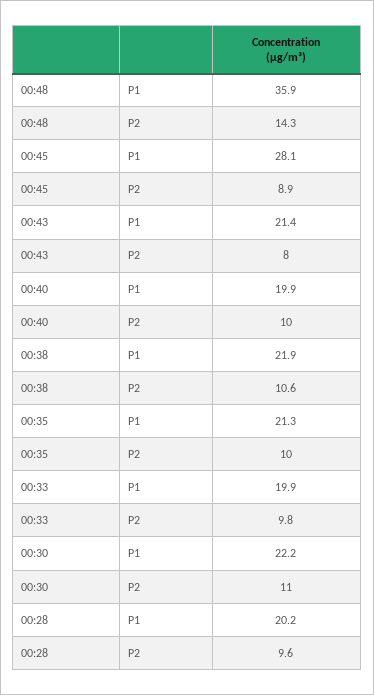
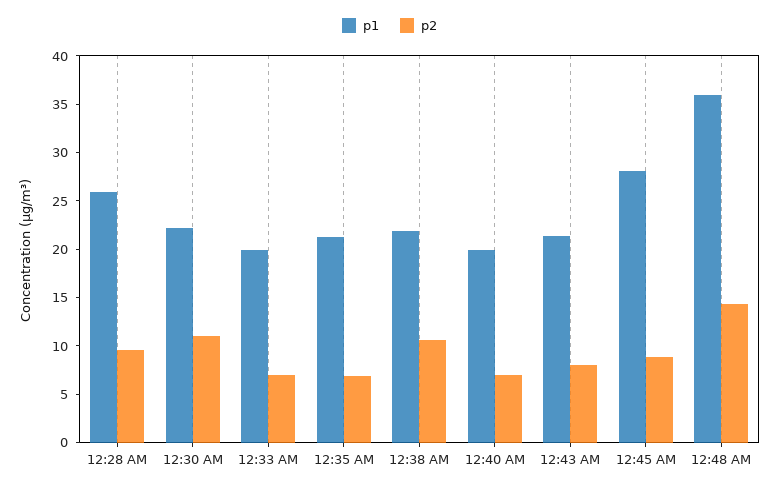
P2, 00:40: 10 -> 7
P2, 00:35: 10 -> 7
P2, 00:33: 9.8 -> 7
P1, 00:28: 20.2 -> 26

